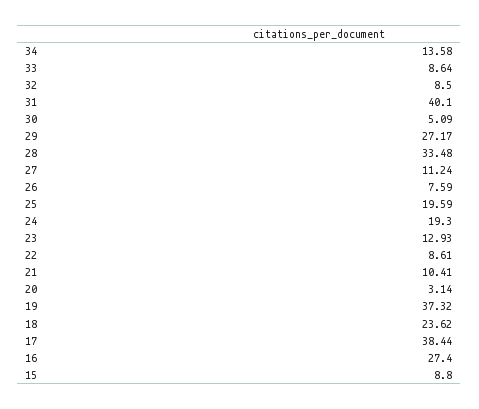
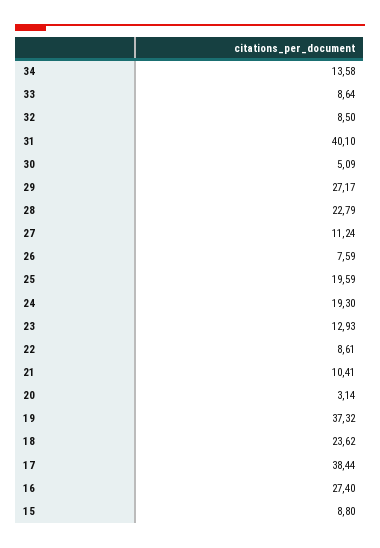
28: 33.48 -> 22.79

